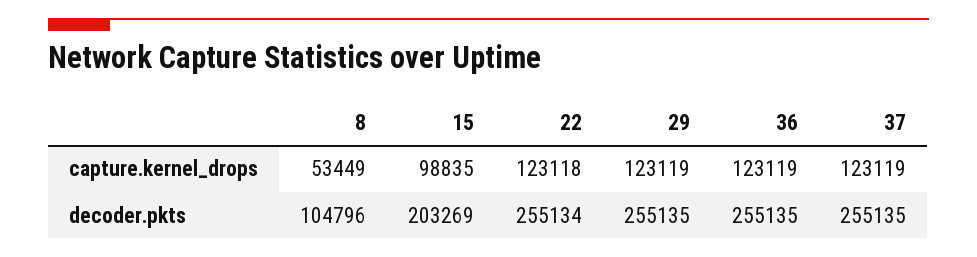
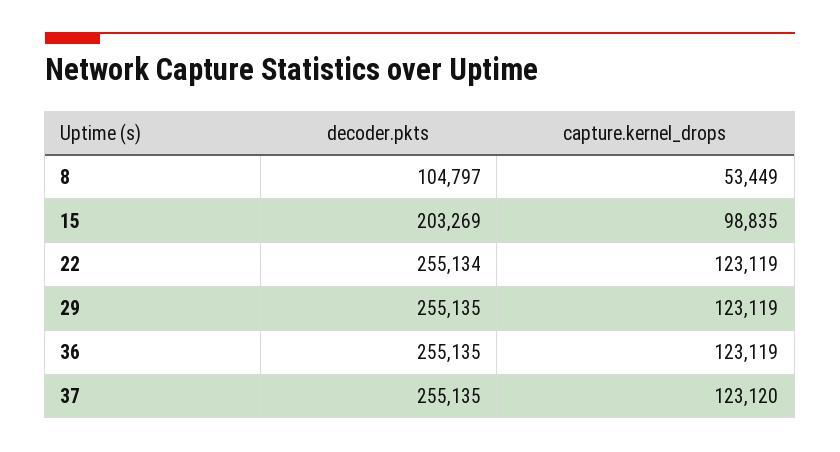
22, capture.kernel_drops: 123118 -> 123119
37, capture.kernel_drops: 123119 -> 123120
8, decoder.pkts: 104796 -> 104797

